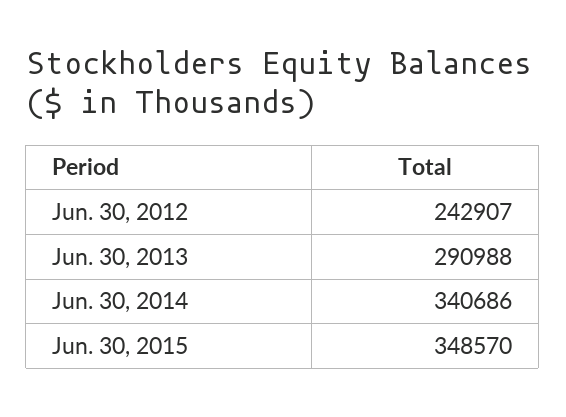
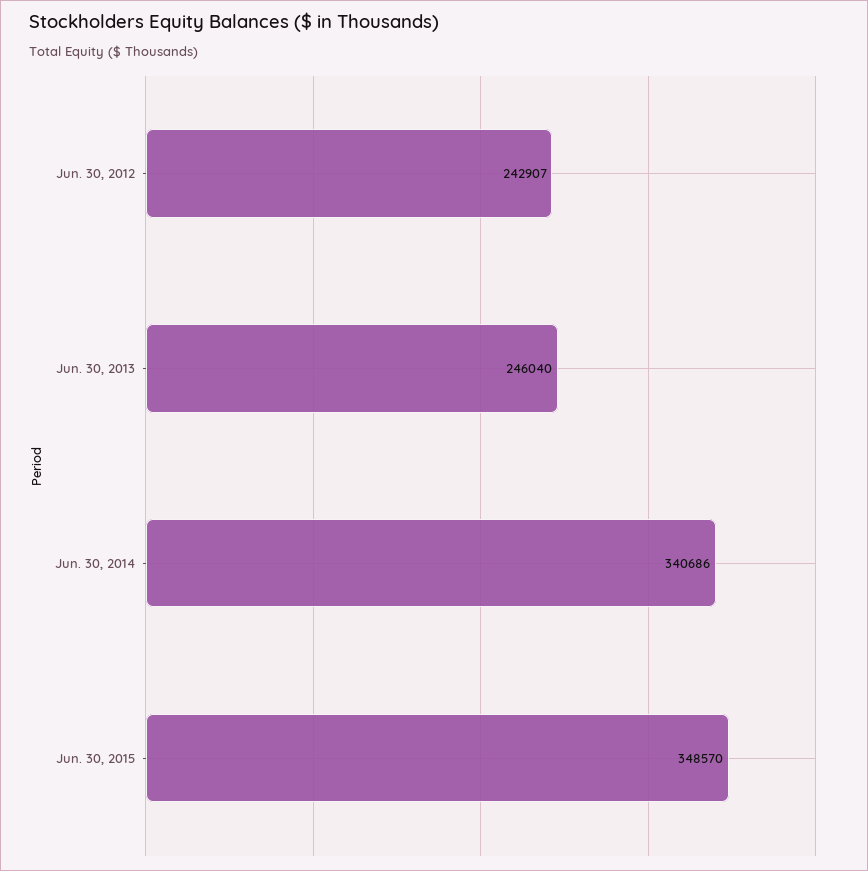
Jun. 30, 2013: 290988 -> 246040

